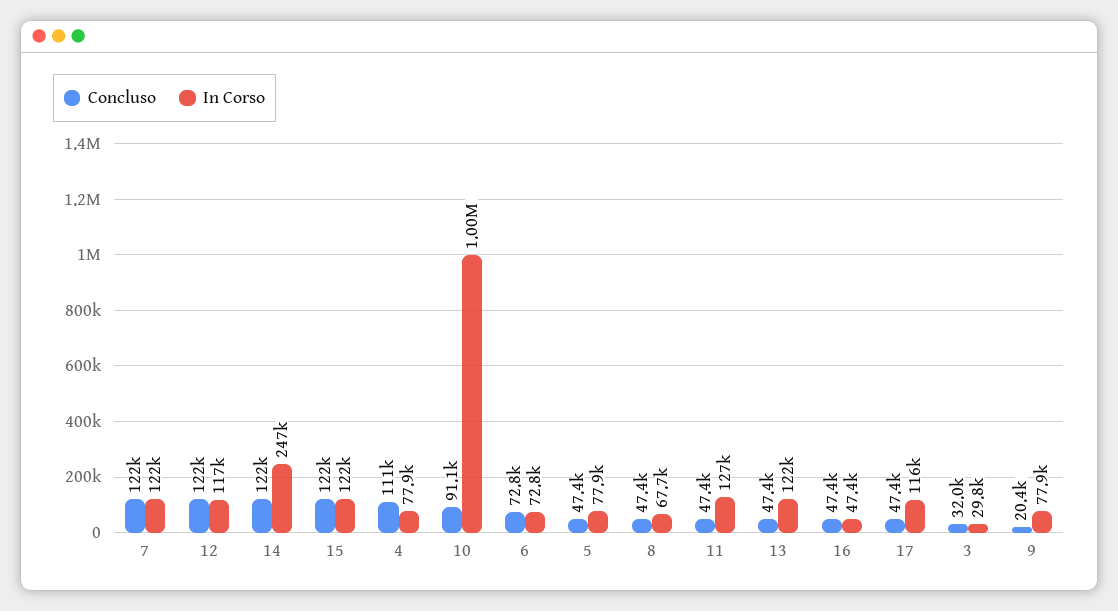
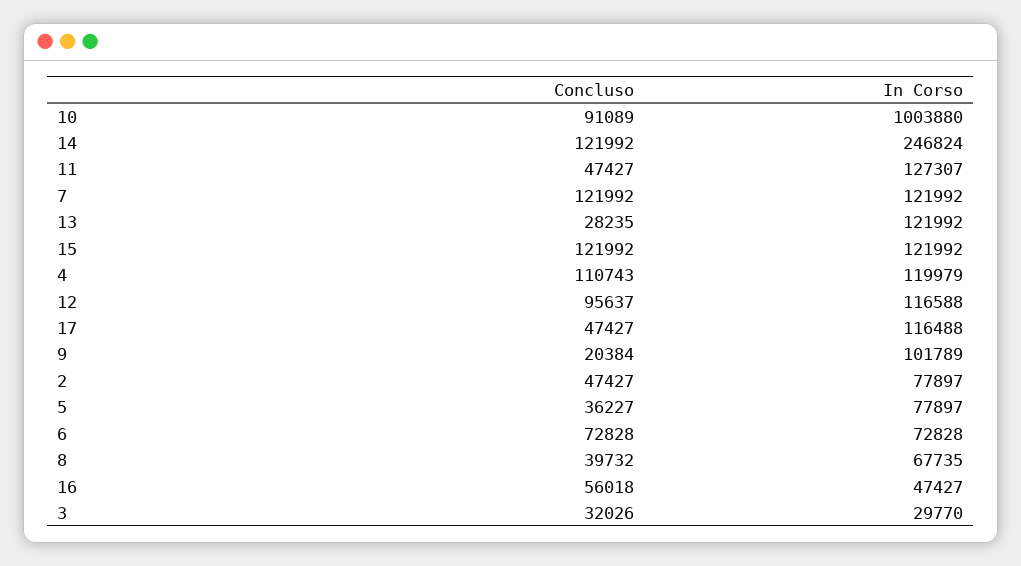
Concluso, 12: 122000 -> 95637
In Corso, 4: 77900 -> 119979
Concluso, 5: 47400 -> 36227
Concluso, 8: 47400 -> 39732
Concluso, 13: 47400 -> 28235
Concluso, 16: 47400 -> 56018
In Corso, 9: 77900 -> 101789
Concluso, 2: none -> 47427
In Corso, 2: none -> 77897

